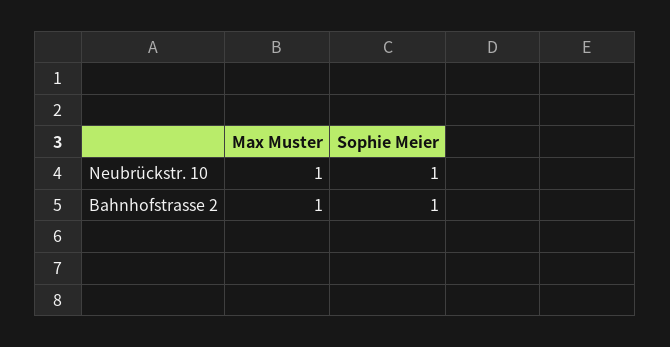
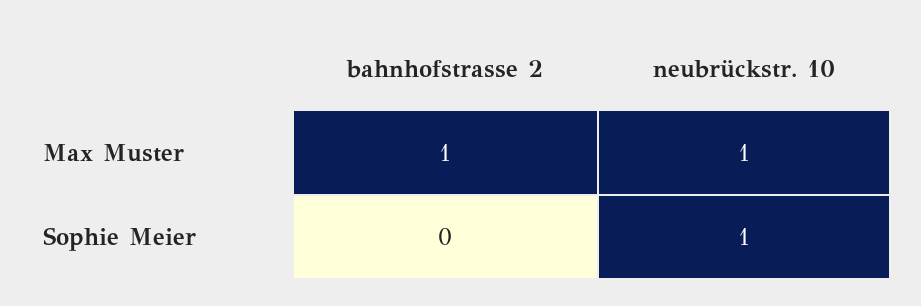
Sophie Meier, Bahnhofstrasse 2: 1 -> 0

